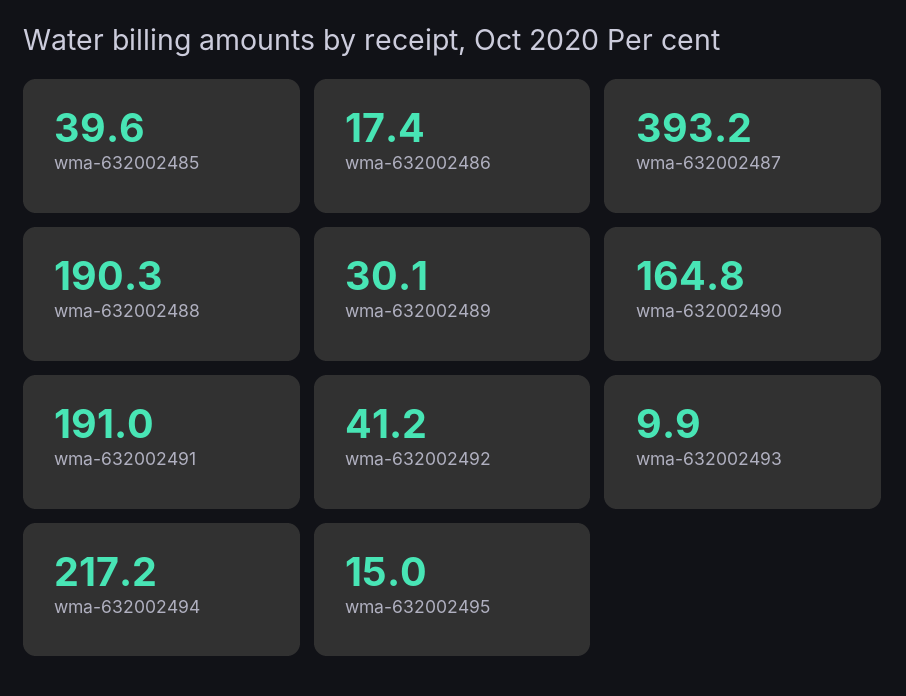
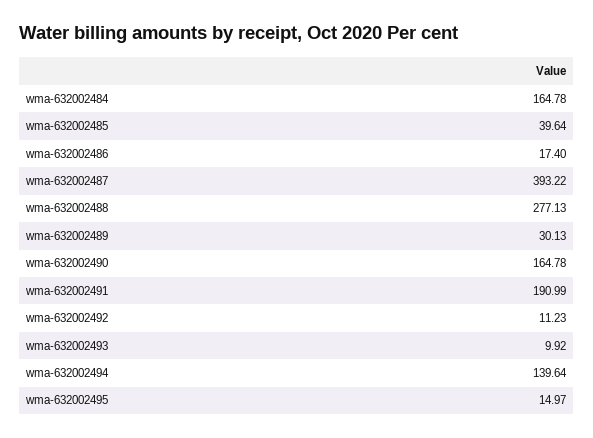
wma-632002488: 190.3 -> 277.13
wma-632002492: 41.2 -> 11.23
wma-632002494: 217.2 -> 139.64
wma-632002484: none -> 164.78

